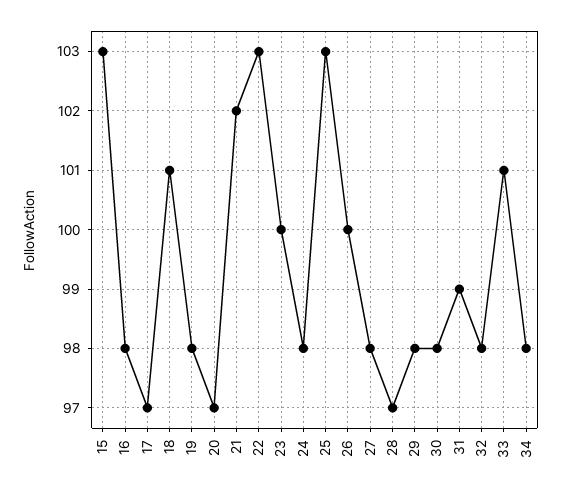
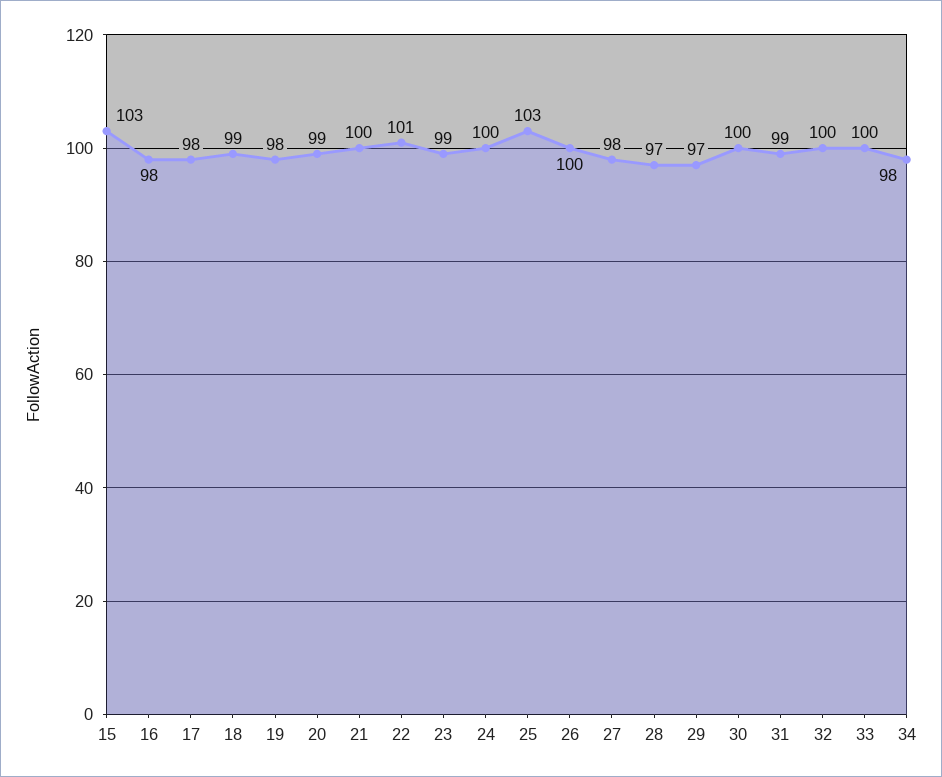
17: 97 -> 98
18: 101 -> 99
20: 97 -> 99
21: 102 -> 100
22: 103 -> 101
23: 100 -> 99
24: 98 -> 100
29: 98 -> 97
30: 98 -> 100
32: 98 -> 100
33: 101 -> 100

